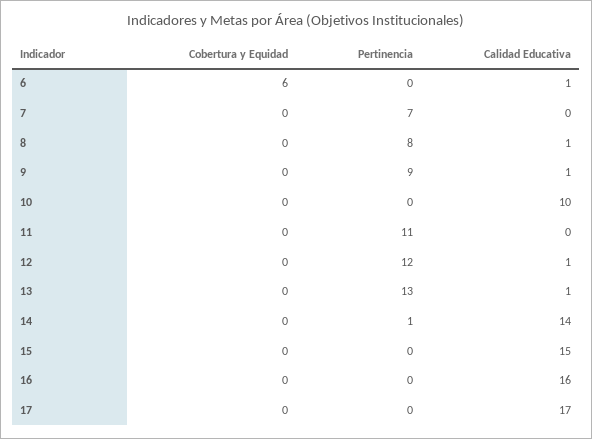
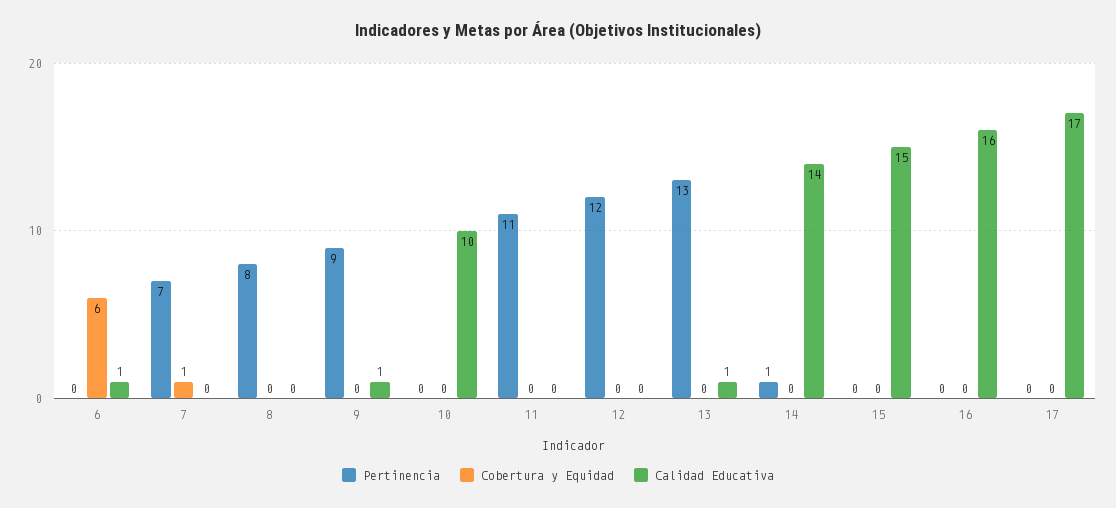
Cobertura y Equidad, 7: 0 -> 1
Calidad Educativa, 8: 1 -> 0
Calidad Educativa, 12: 1 -> 0

